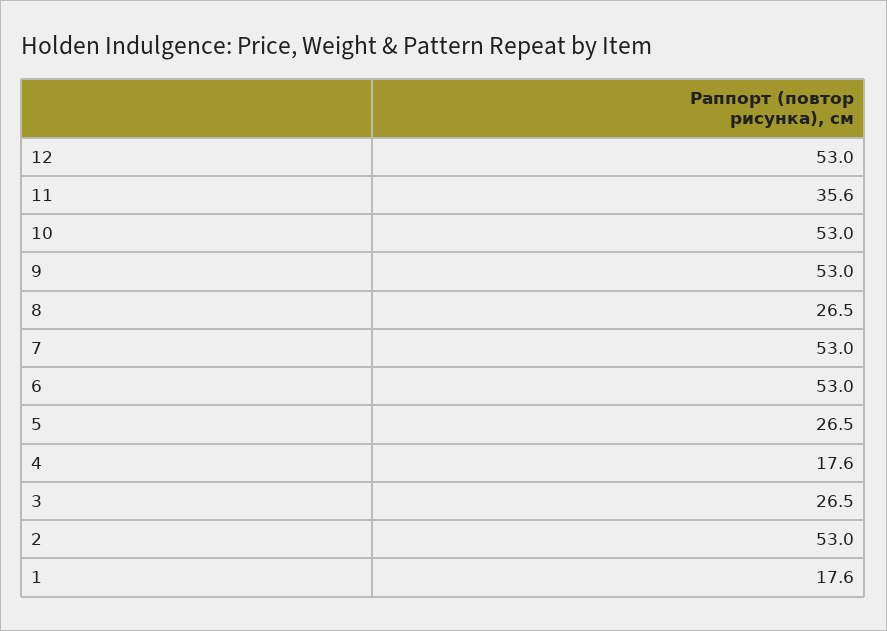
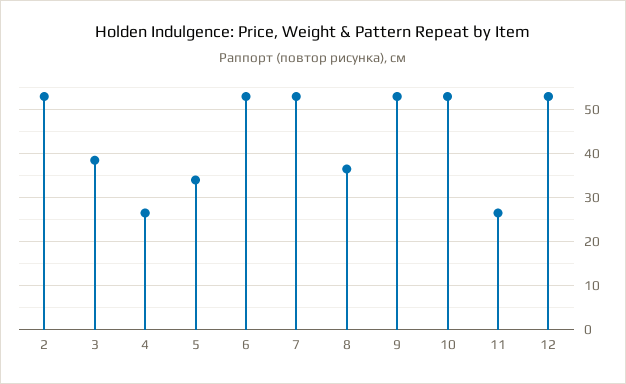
11: 35.6 -> 26
8: 26.5 -> 36
5: 26.5 -> 34
4: 17.6 -> 26
3: 26.5 -> 38
1: 17.6 -> none

